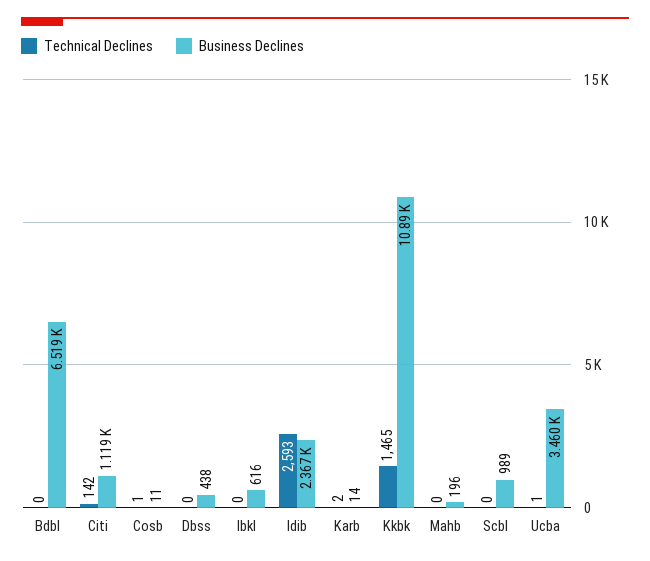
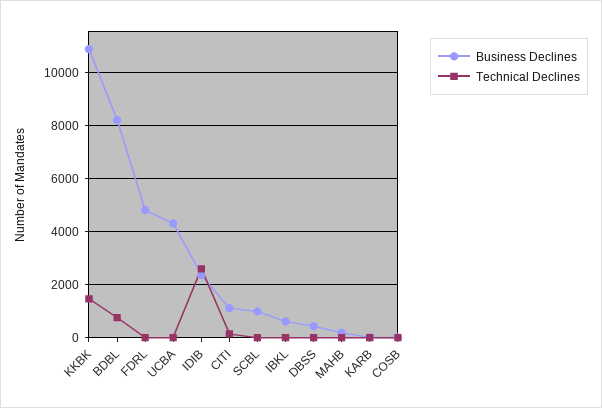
Technical Declines, Bdbl: 0 -> 750
Business Declines, Bdbl: 6519 -> 8250
Business Declines, Ucba: 3460 -> 4250
Business Declines, FDRL: none -> 4750
Technical Declines, FDRL: none -> 0

